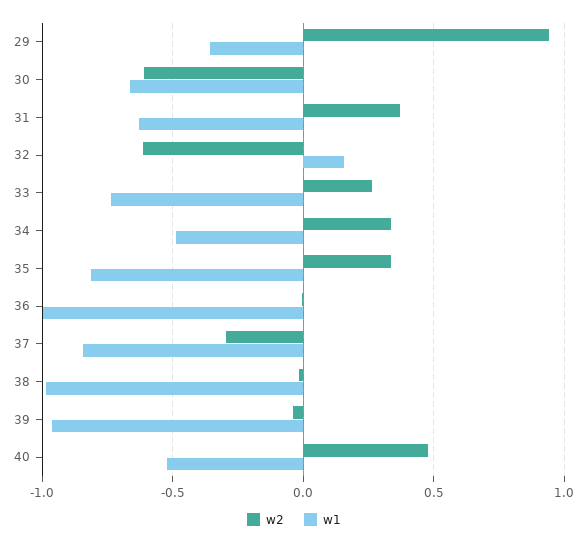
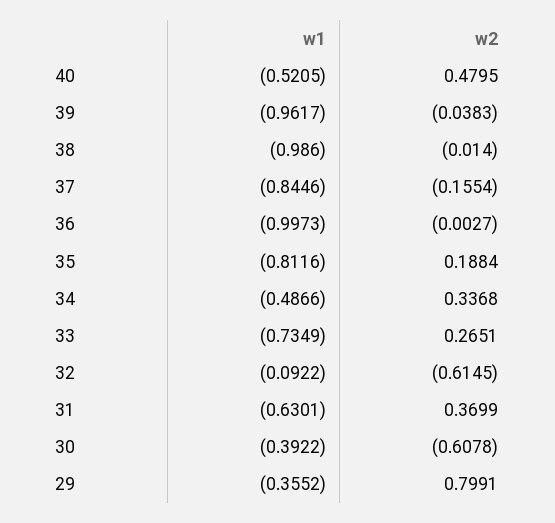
w2, 29: 0.95 -> 0.7991
w1, 30: -0.65 -> -0.3922
w1, 32: 0.15 -> -0.0922
w2, 35: 0.35 -> 0.1884
w2, 37: -0.3 -> -0.1554

